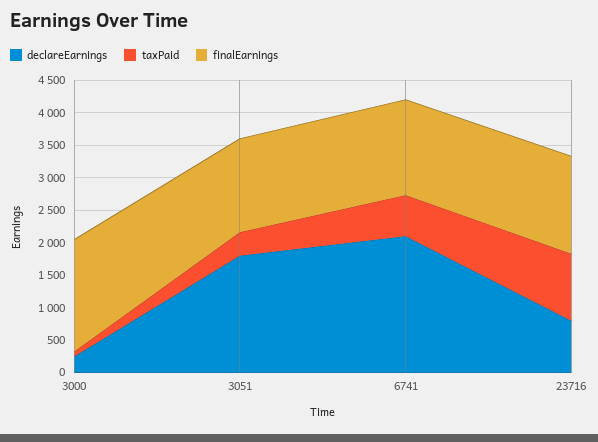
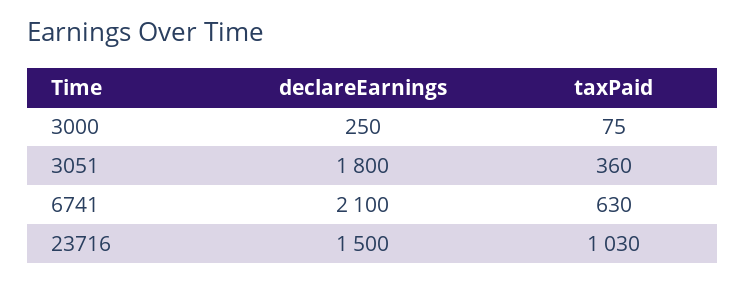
finalEarnings, 3000: 1750 -> none
finalEarnings, 3051: 1500 -> none
finalEarnings, 6741: 1500 -> none
declareEarnings, 23716: 750 -> 1500
finalEarnings, 23716: 1500 -> none

